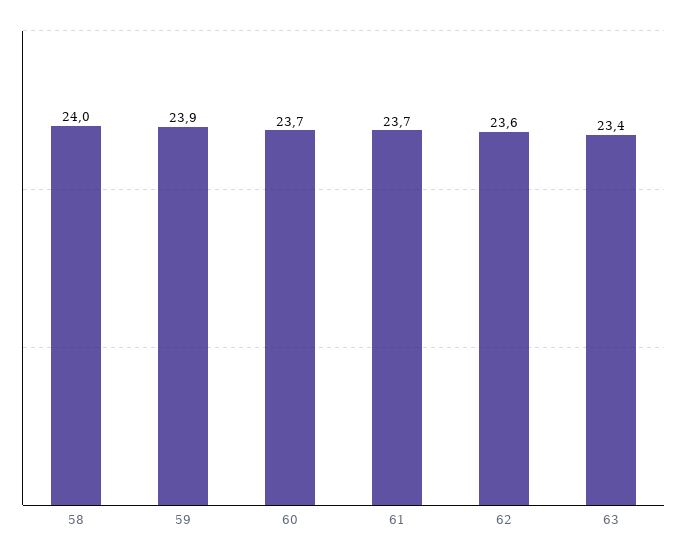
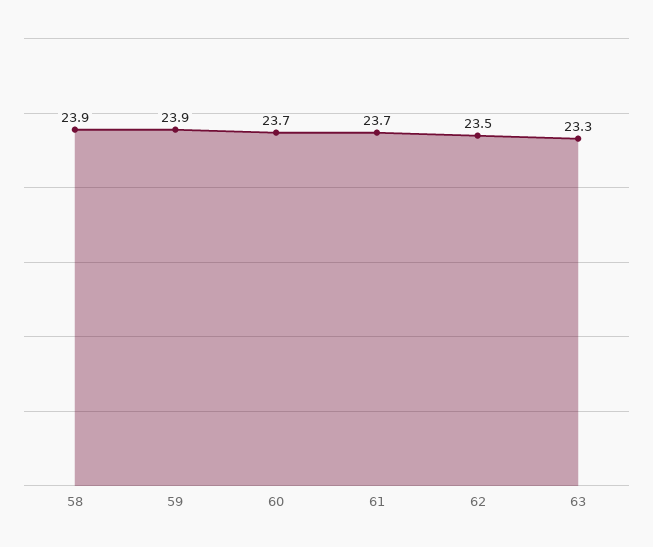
58: 24 -> 23.9
62: 23.6 -> 23.5
63: 23.4 -> 23.3

